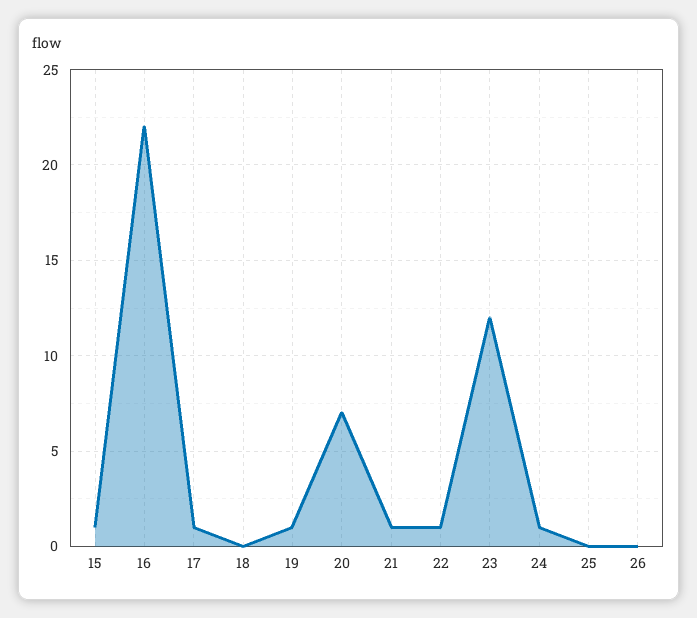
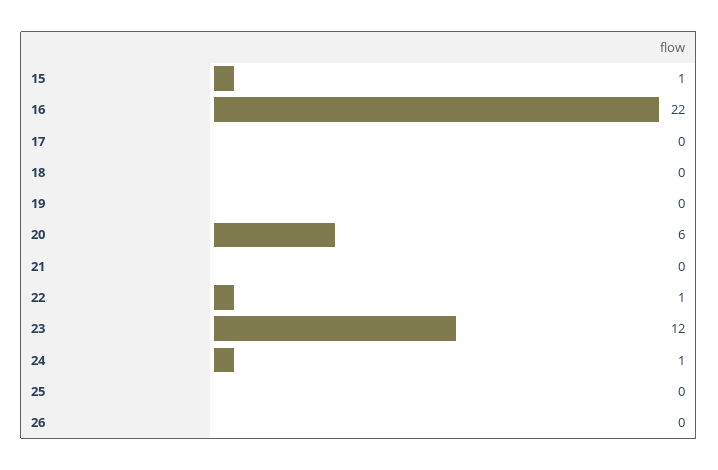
17: 1 -> 0
19: 1 -> 0
20: 7 -> 6
21: 1 -> 0

